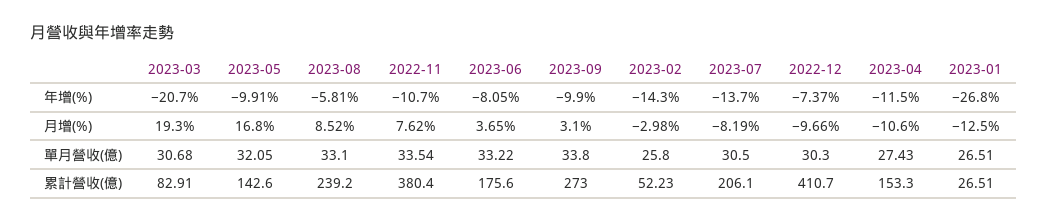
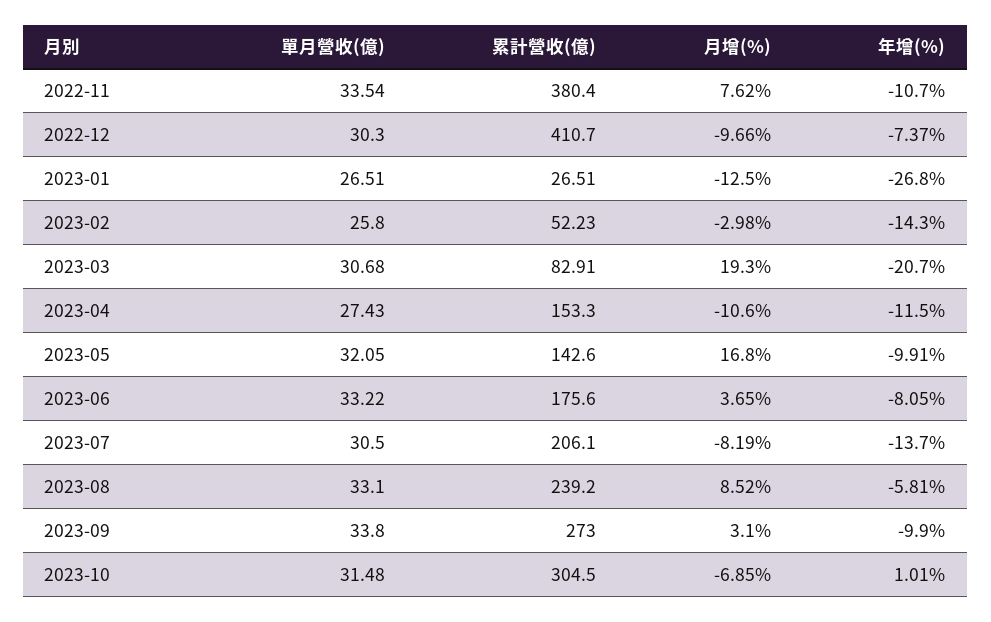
2023-10, 單月營收(億): none -> 31.48
2023-10, 累計營收(億): none -> 304.5
2023-10, 月增(%): none -> -6.85
2023-10, 年增(%): none -> 1.01

